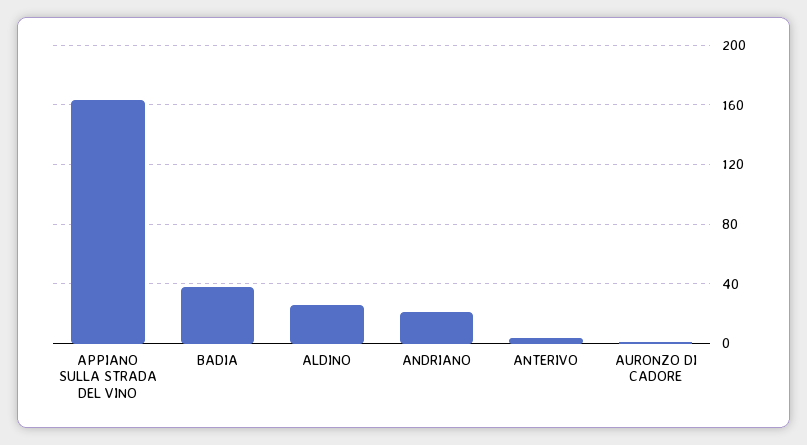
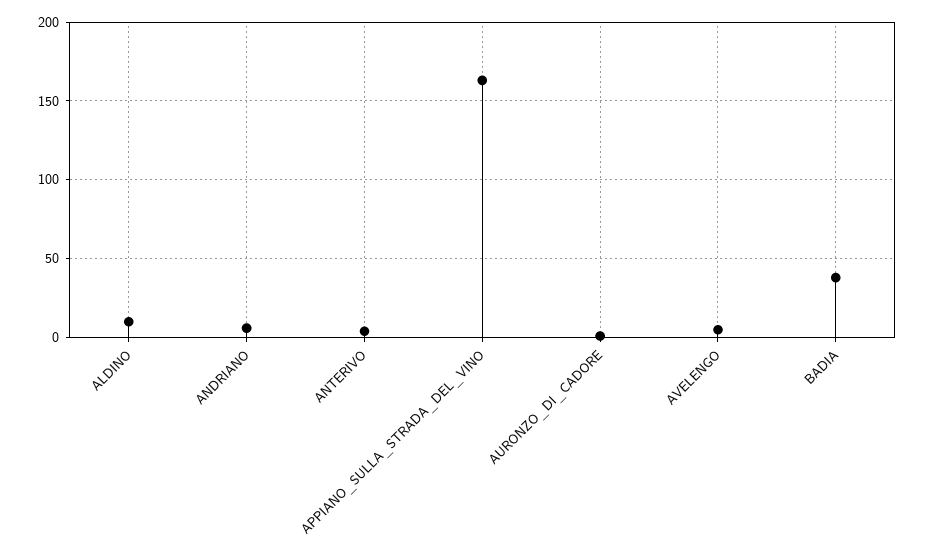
ALDINO: 25 -> 10
ANDRIANO: 20 -> 5
AVELENGO: none -> 5

